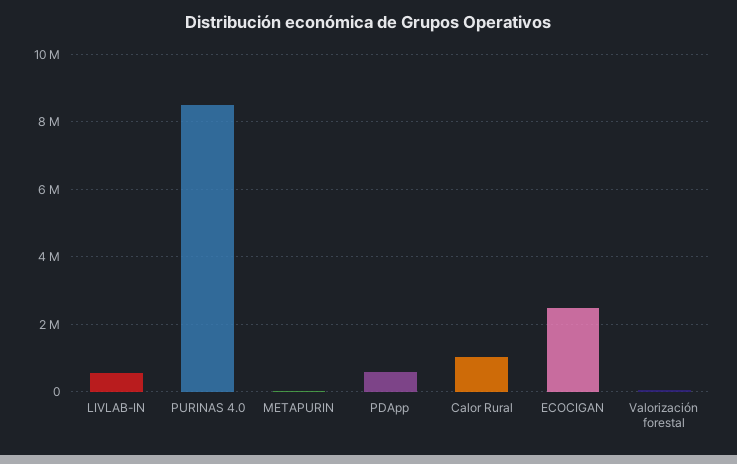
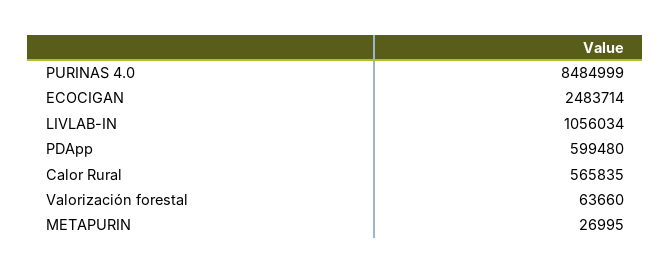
LIVLAB-IN: 600000 -> 1056034
Calor Rural: 1000000 -> 565835

